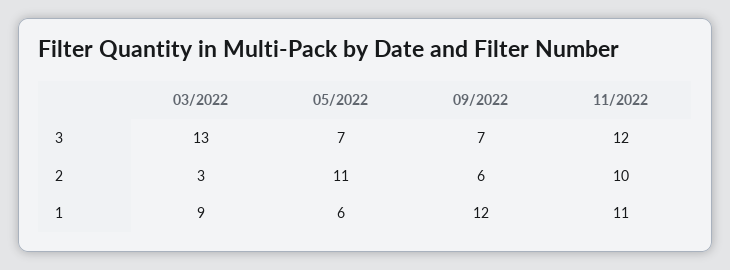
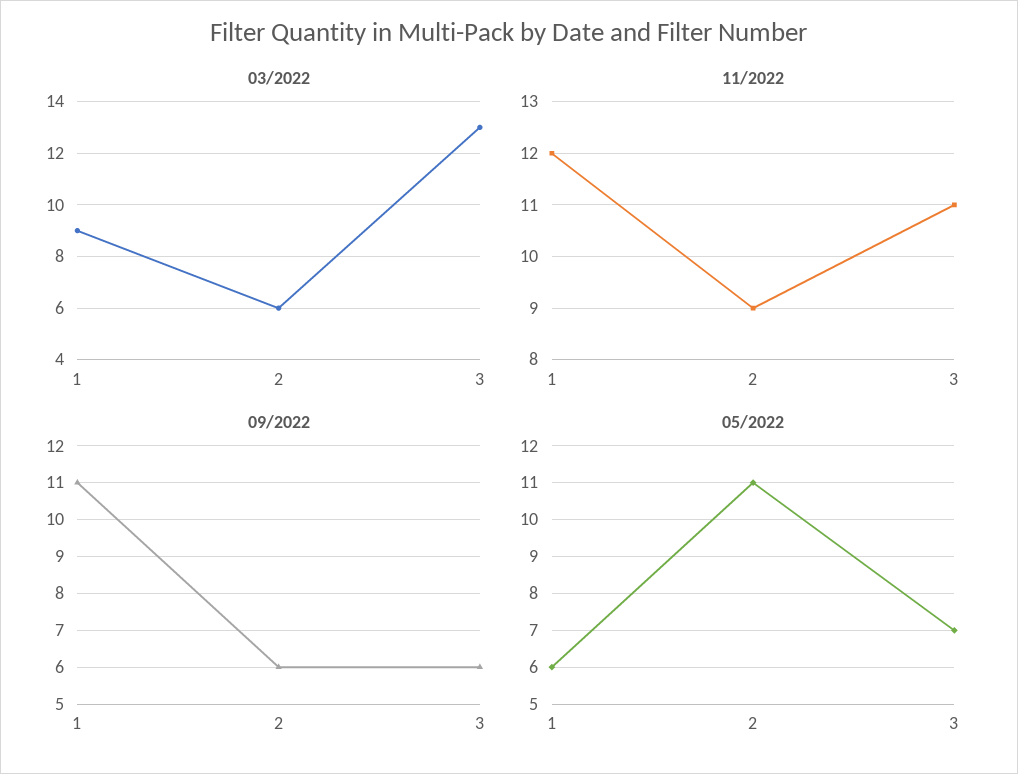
09/2022, 3: 7 -> 6
11/2022, 3: 12 -> 11
03/2022, 2: 3 -> 6
11/2022, 2: 10 -> 9
09/2022, 1: 12 -> 11
11/2022, 1: 11 -> 12

